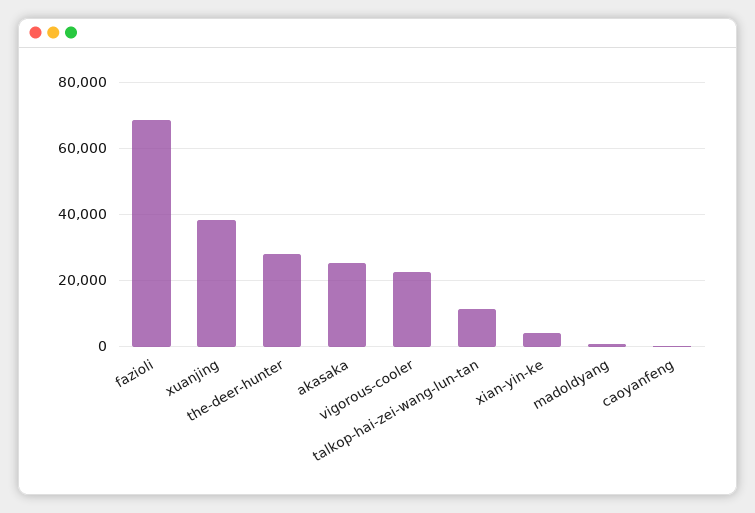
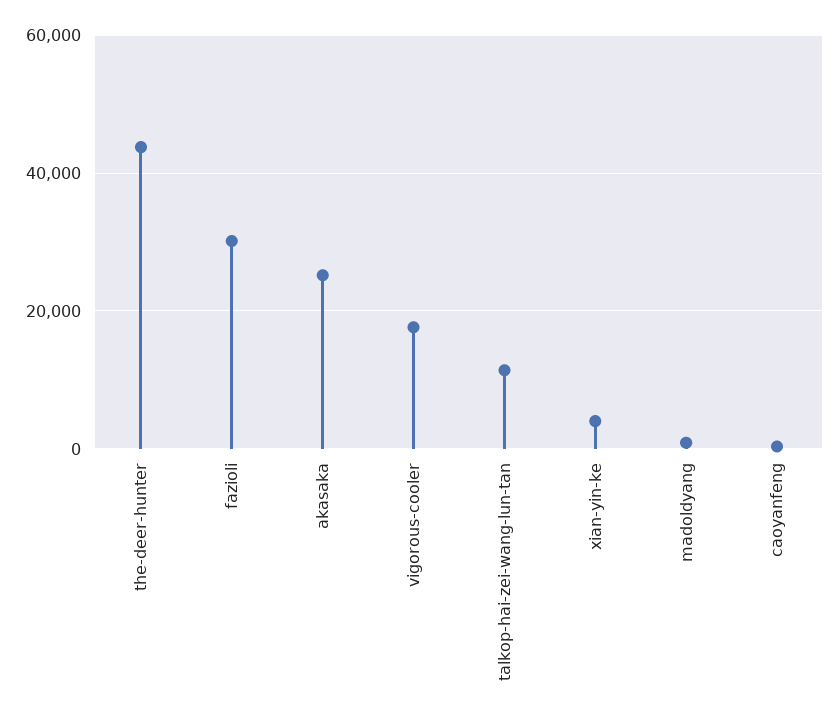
fazioli: 68000 -> 30000
xuanjing: 38000 -> none
the-deer-hunter: 28000 -> 44000
vigorous-cooler: 22000 -> 18000

